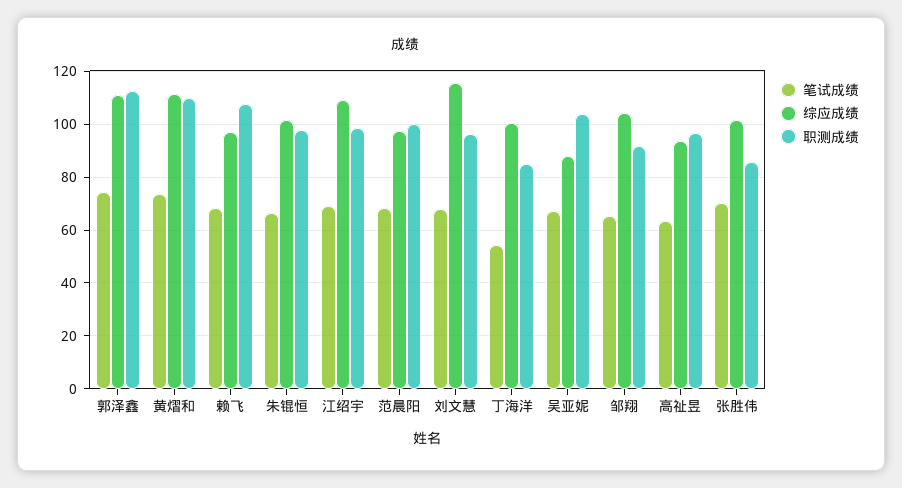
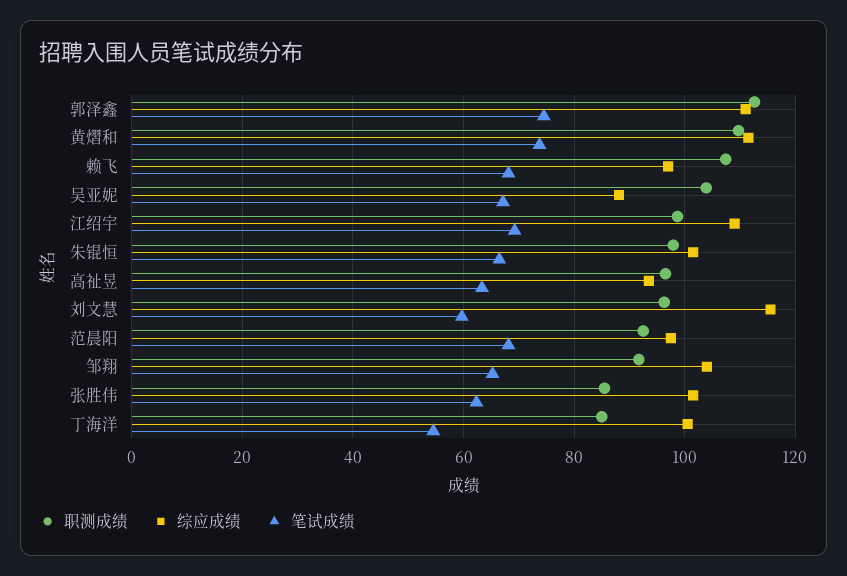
职测成绩, 范晨阳: 100 -> 92
笔试成绩, 刘文慧: 67.5 -> 60
笔试成绩, 张胜伟: 70 -> 62

